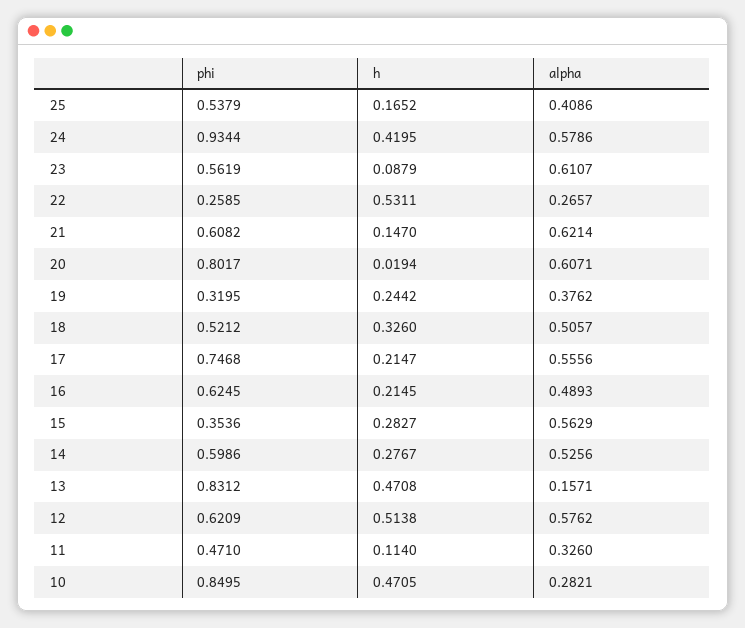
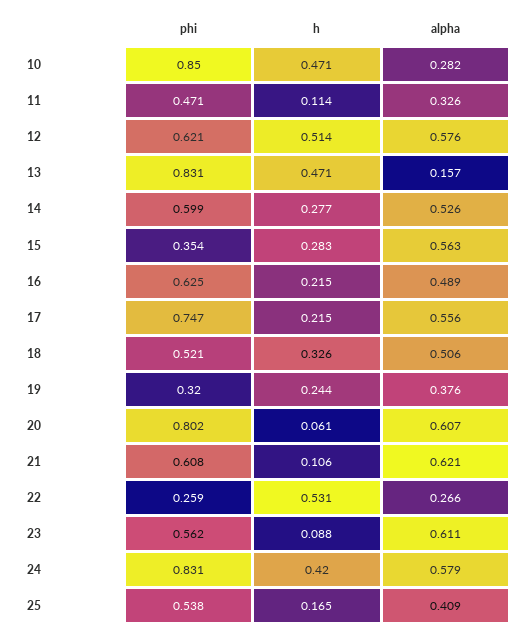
phi, 24: 0.9344 -> 0.831
h, 21: 0.147 -> 0.106
h, 20: 0.0194 -> 0.061

